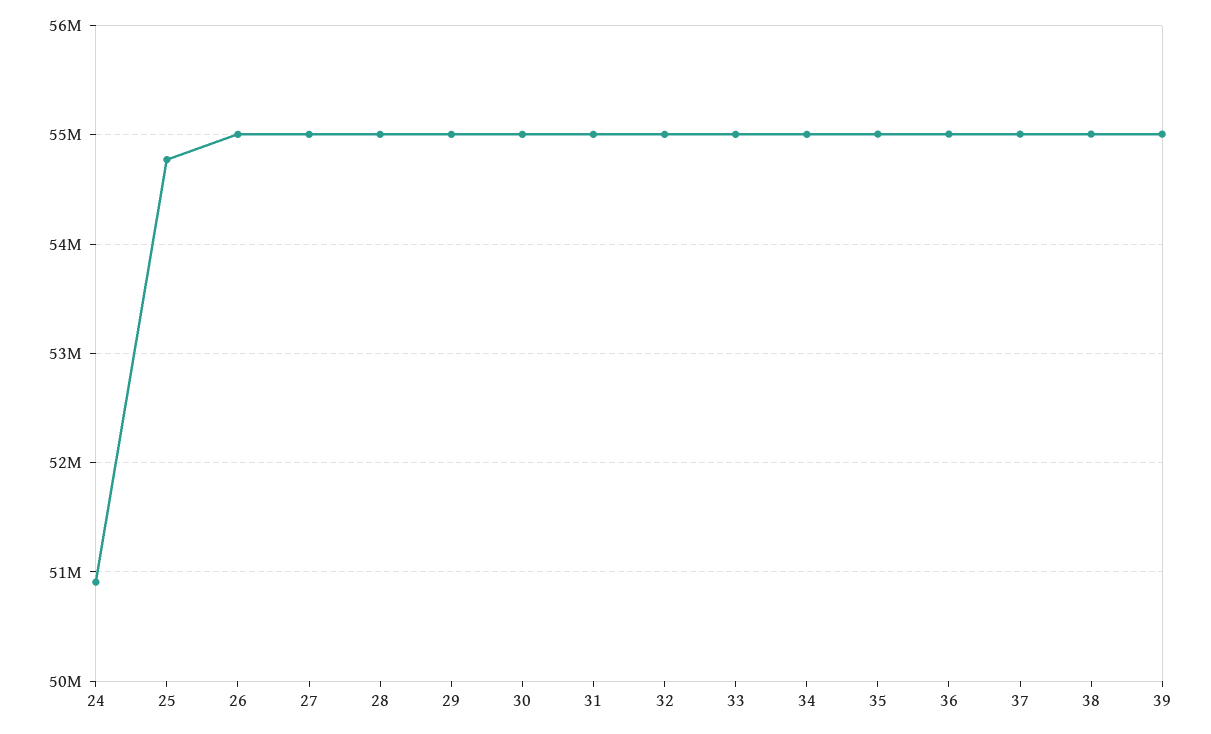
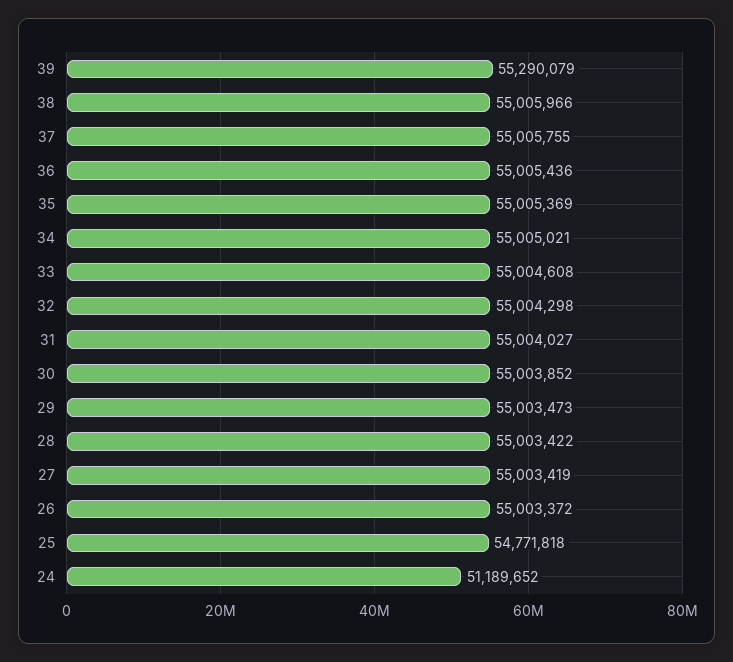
24: 50900000 -> 51189652
39: 55000000 -> 55290079

